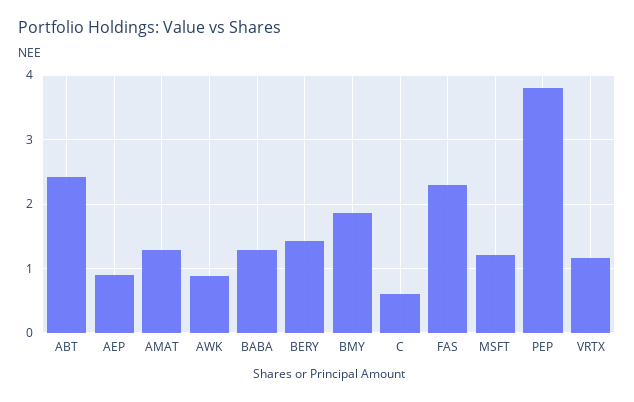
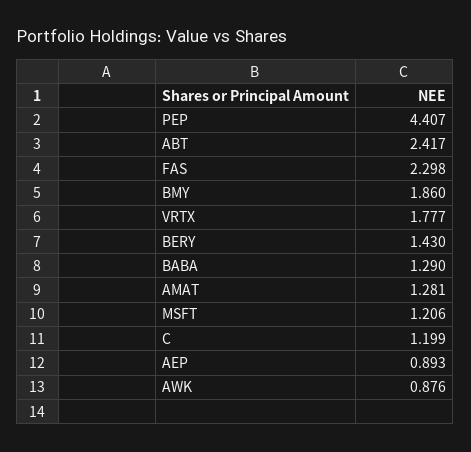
C: 0.6 -> 1.199
PEP: 3.8 -> 4.407
VRTX: 1.2 -> 1.777

